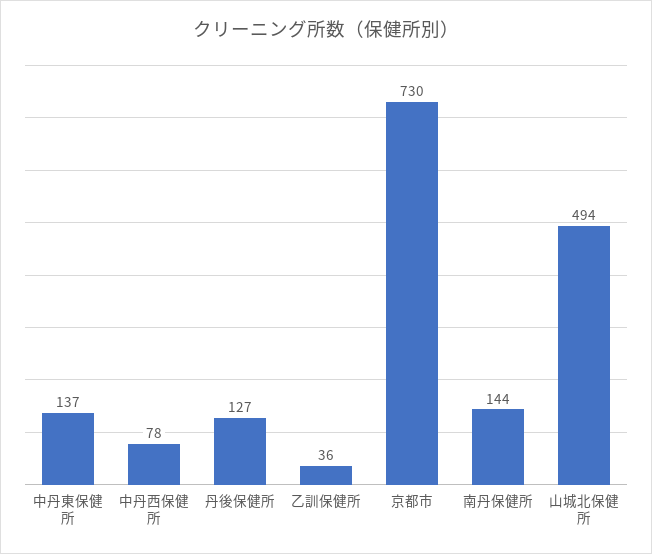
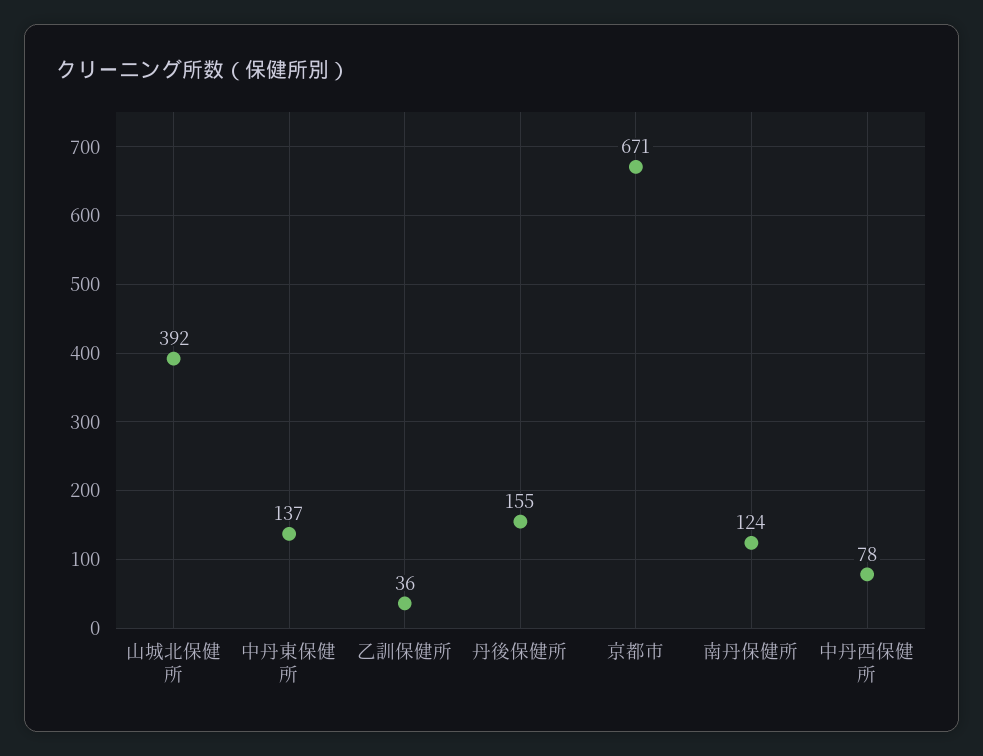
丹後保健所: 127 -> 155
京都市: 730 -> 671
南丹保健所: 144 -> 124
山城北保健所: 494 -> 392

